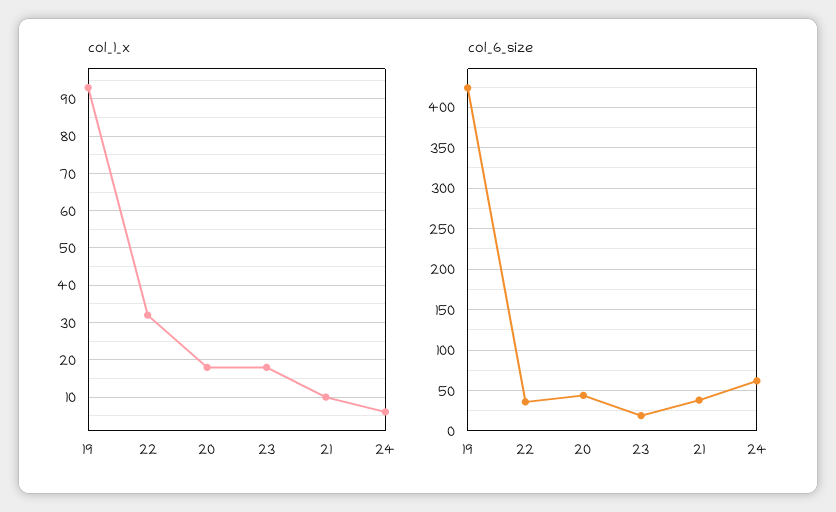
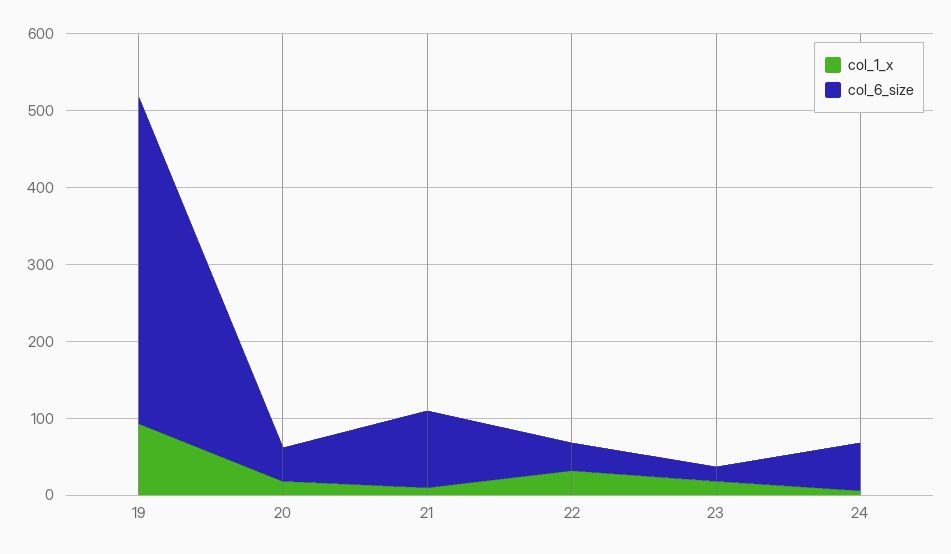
col_6_size, 21: 40 -> 100

